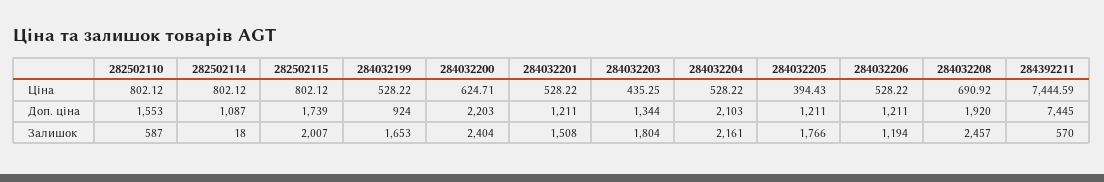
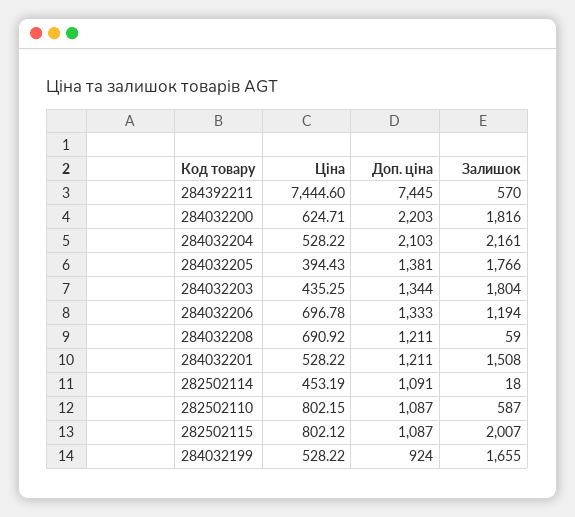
282502110, Ціна: 802.12 -> 802.15
282502114, Ціна: 802.12 -> 453.19
284032206, Ціна: 528.22 -> 696.78
284392211, Ціна: 7444.59 -> 7444.6
282502110, Доп. ціна: 1553 -> 1087
282502114, Доп. ціна: 1087 -> 1091
282502115, Доп. ціна: 1739 -> 1087
284032205, Доп. ціна: 1211 -> 1381
284032206, Доп. ціна: 1211 -> 1333
284032208, Доп. ціна: 1920 -> 1211
284032199, Залишок: 1653 -> 1655
284032200, Залишок: 2404 -> 1816
284032208, Залишок: 2457 -> 59

